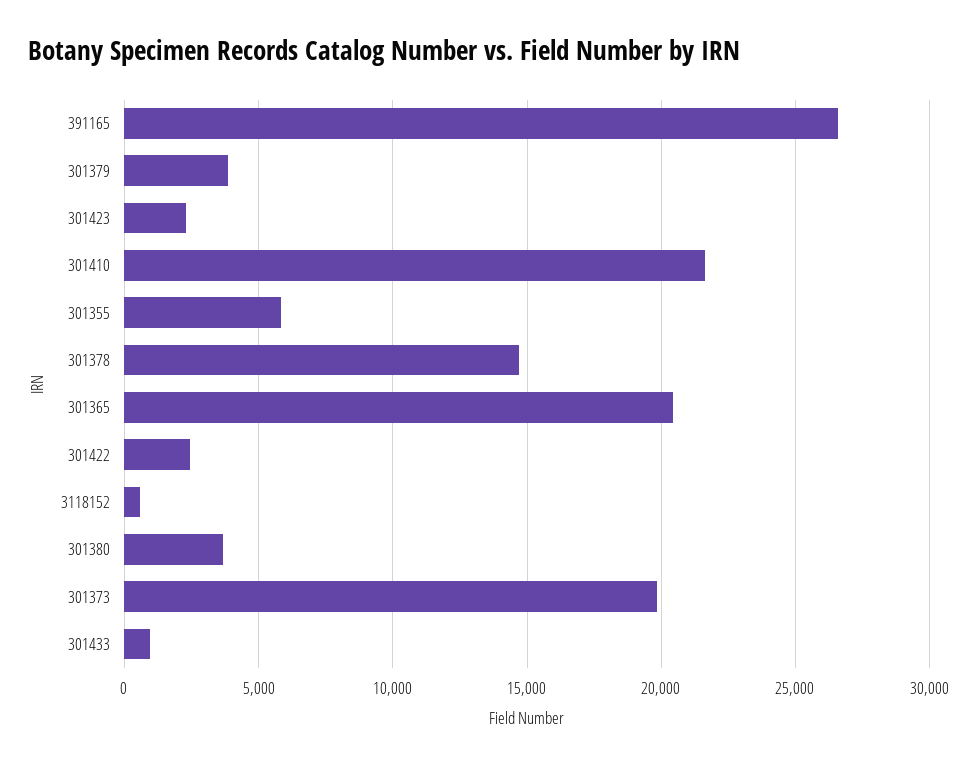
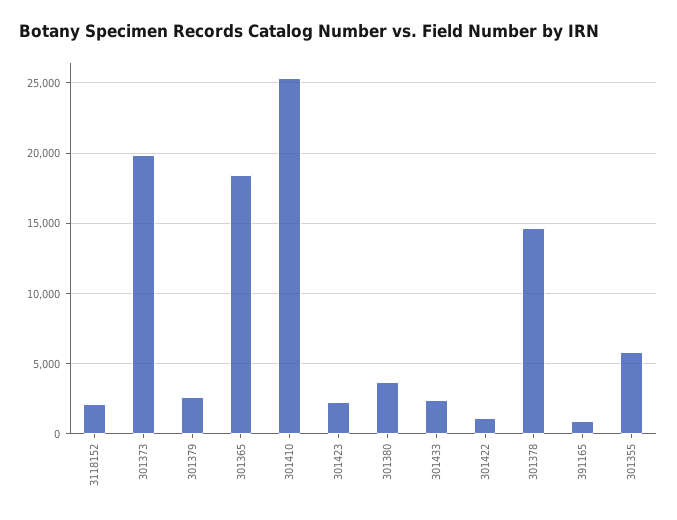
391165: 26500 -> 1000
301379: 4000 -> 2500
301410: 21500 -> 25500
301365: 20500 -> 18500
301422: 2500 -> 1000
3118152: 500 -> 2000
301433: 1000 -> 2500

